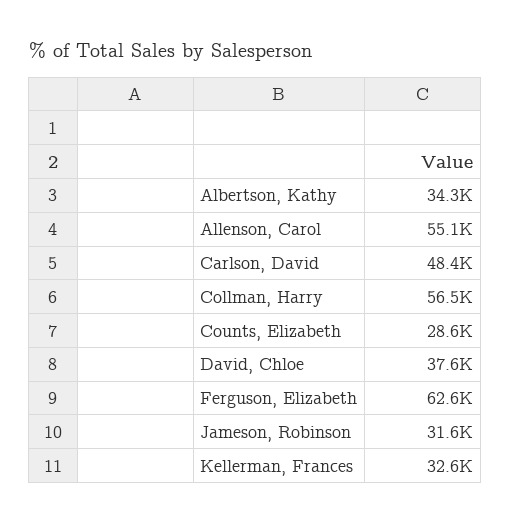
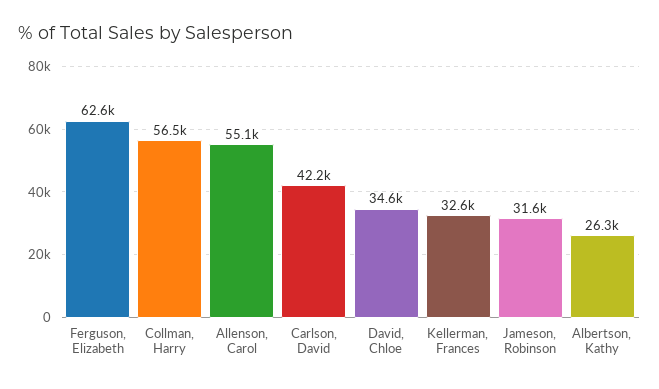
Albertson, Kathy: 34300 -> 26300
Carlson, David: 48400 -> 42200
Counts, Elizabeth: 28600 -> none
David, Chloe: 37600 -> 34600

